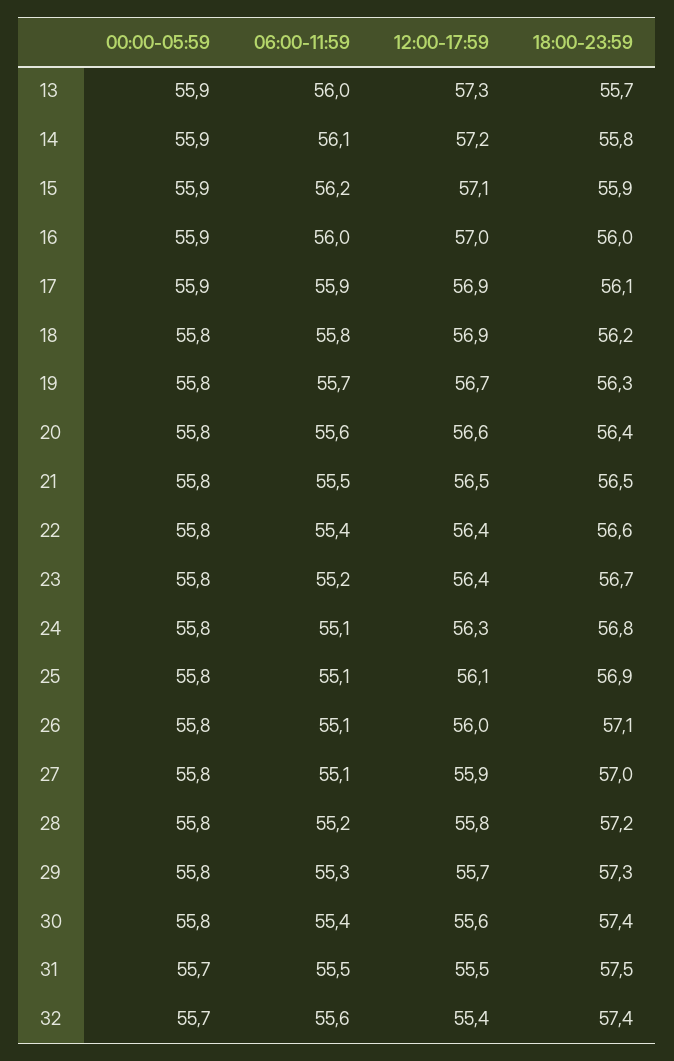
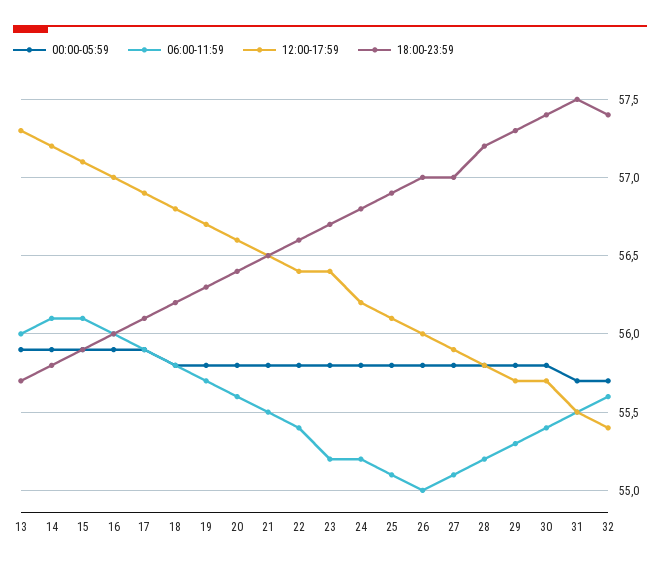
06:00-11:59, 15: 56.2 -> 56.1
12:00-17:59, 18: 56.9 -> 56.8
06:00-11:59, 24: 55.1 -> 55.2
12:00-17:59, 24: 56.3 -> 56.2
06:00-11:59, 26: 55.1 -> 55
18:00-23:59, 26: 57.1 -> 57
12:00-17:59, 30: 55.6 -> 55.7

